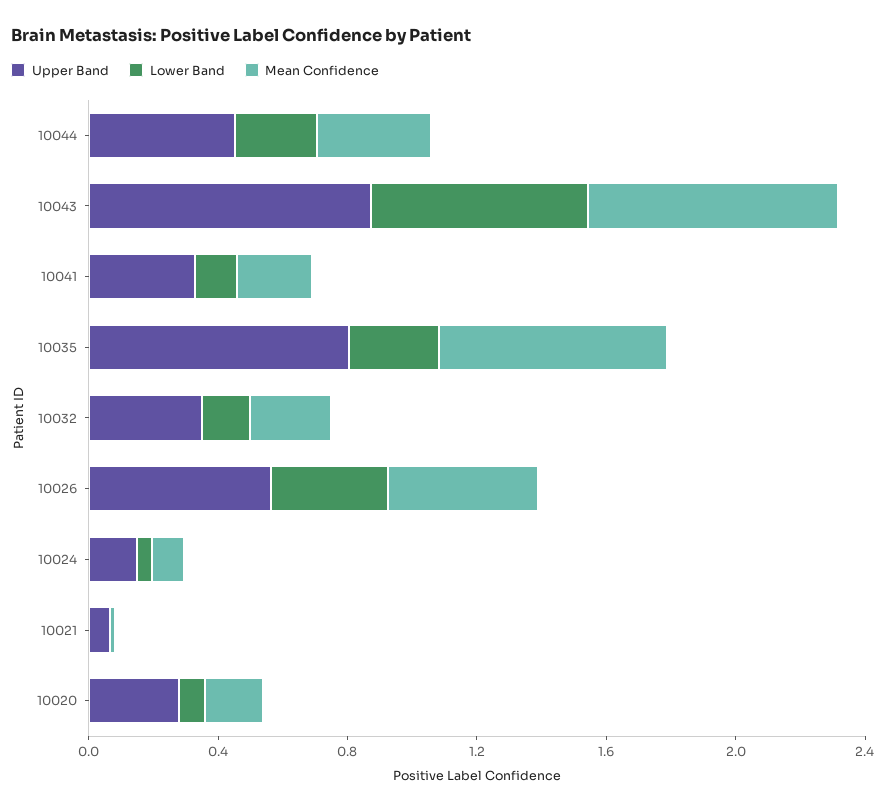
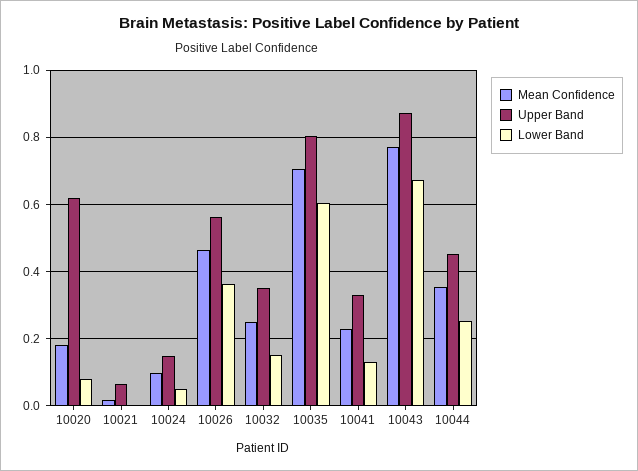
Lower Band, 10035: 0.3 -> 0.6
Upper Band, 10020: 0.3 -> 0.62

